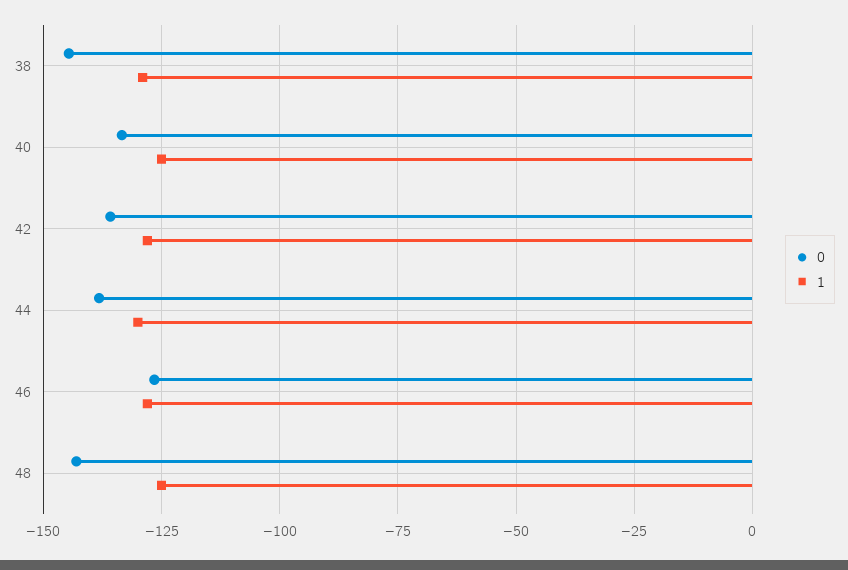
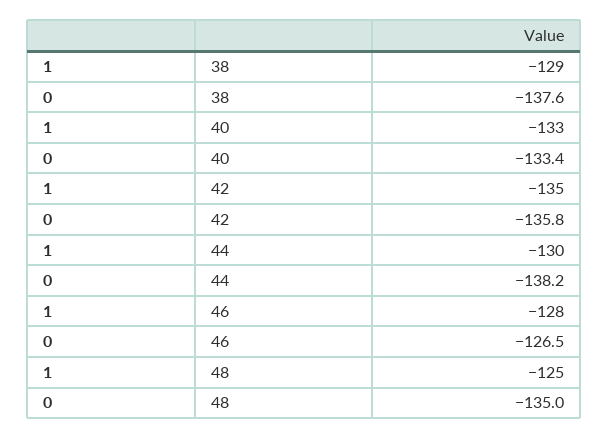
0, 38: -145 -> -137.6
1, 40: -125 -> -133
1, 42: -127.5 -> -135
0, 48: -142.5 -> -135

